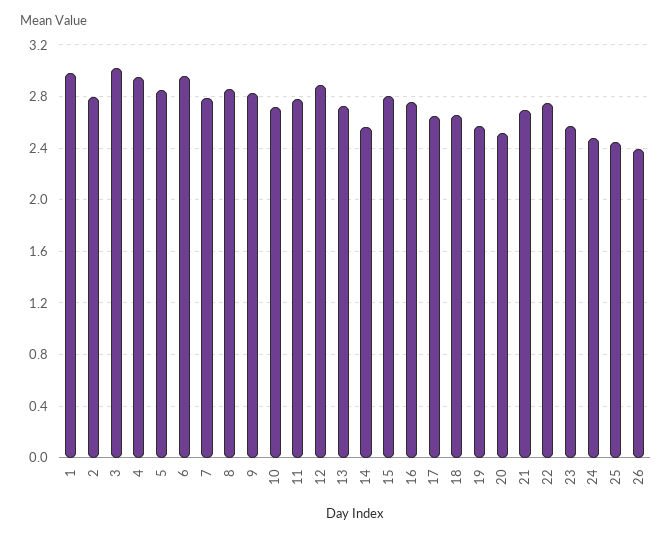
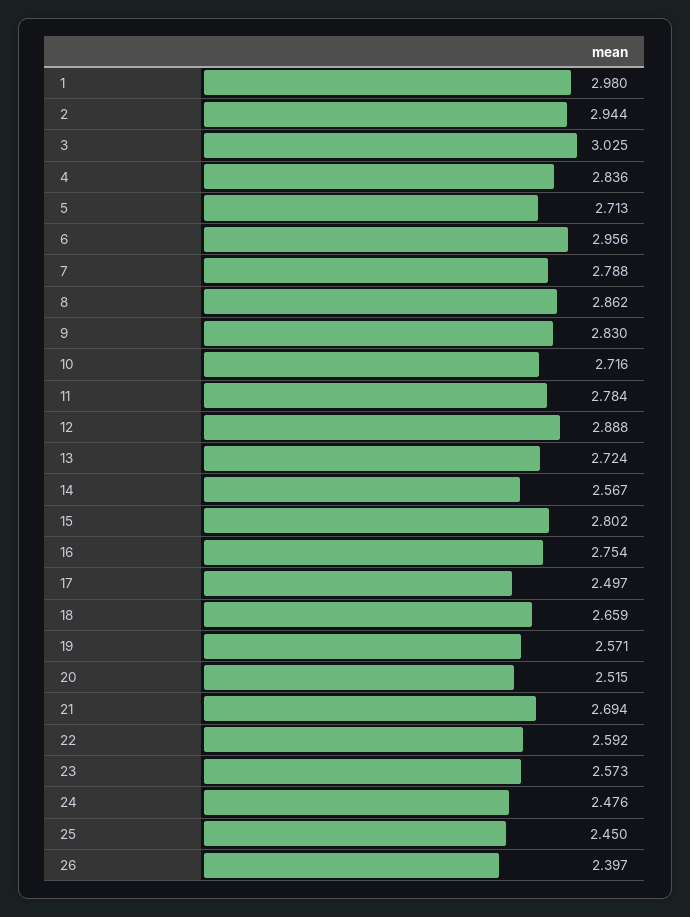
2: 2.8 -> 2.944
4: 2.95 -> 2.836
5: 2.85 -> 2.713
17: 2.65 -> 2.497
22: 2.75 -> 2.592

